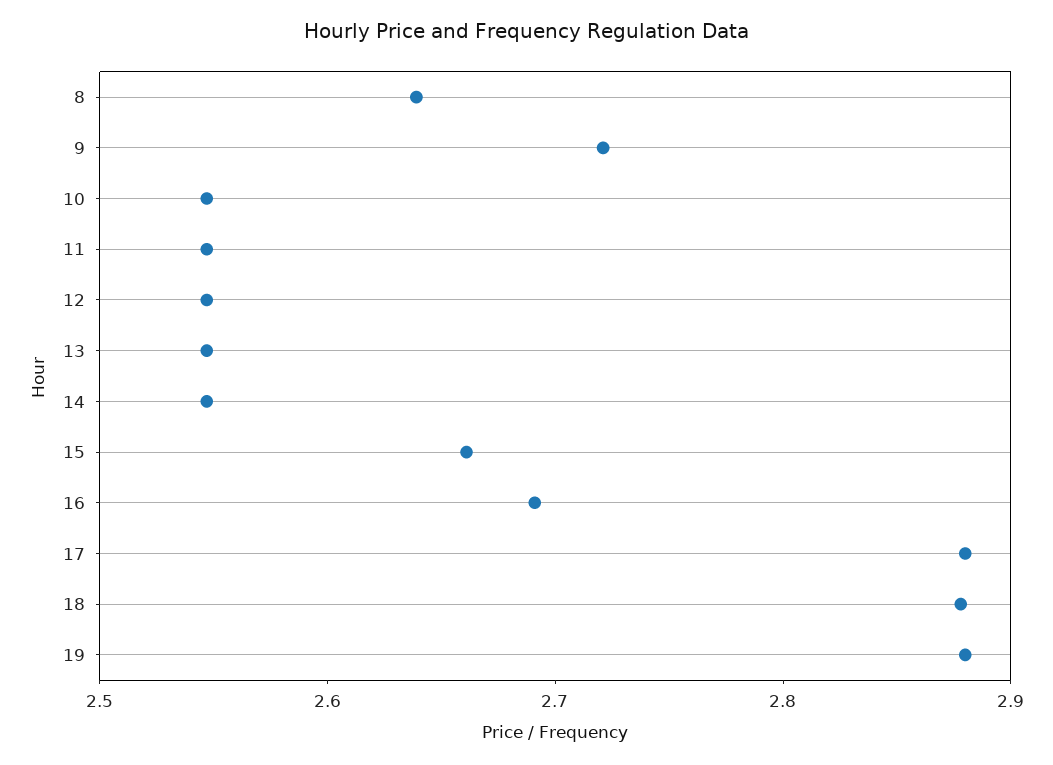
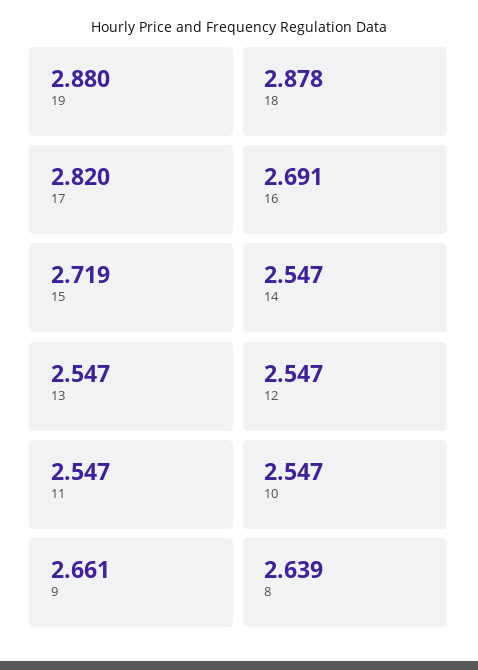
9: 2.72 -> 2.661
15: 2.66 -> 2.719
17: 2.88 -> 2.82

